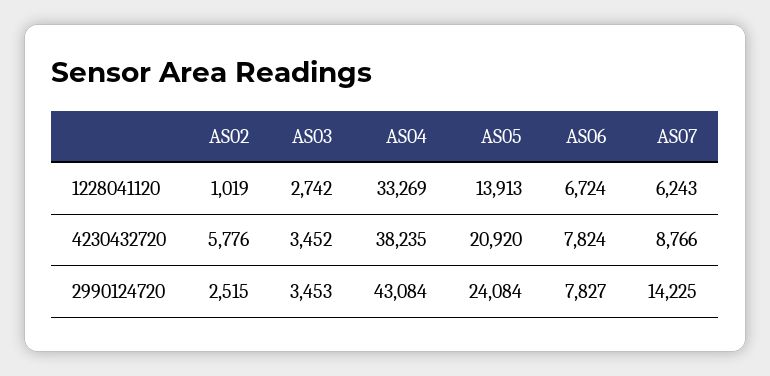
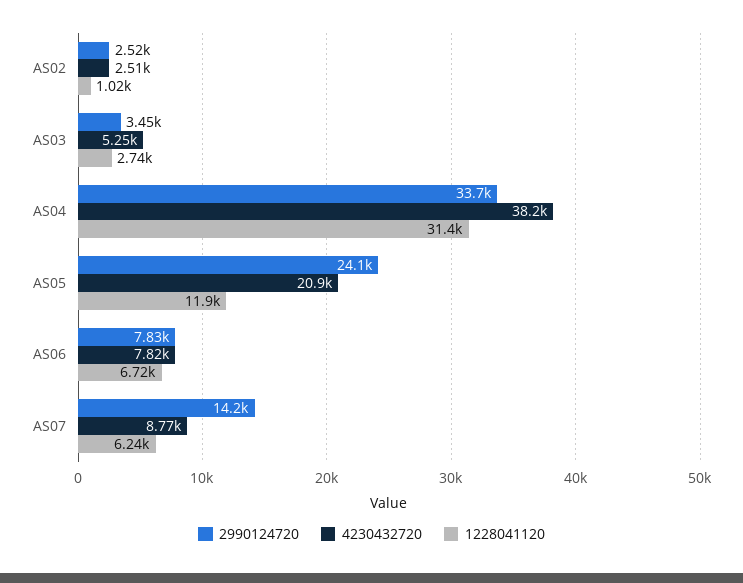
1228041120, AS04: 33269 -> 31400
1228041120, AS05: 13913 -> 11900
4230432720, AS02: 5776 -> 2510
4230432720, AS03: 3452 -> 5250
2990124720, AS04: 43084 -> 33700

